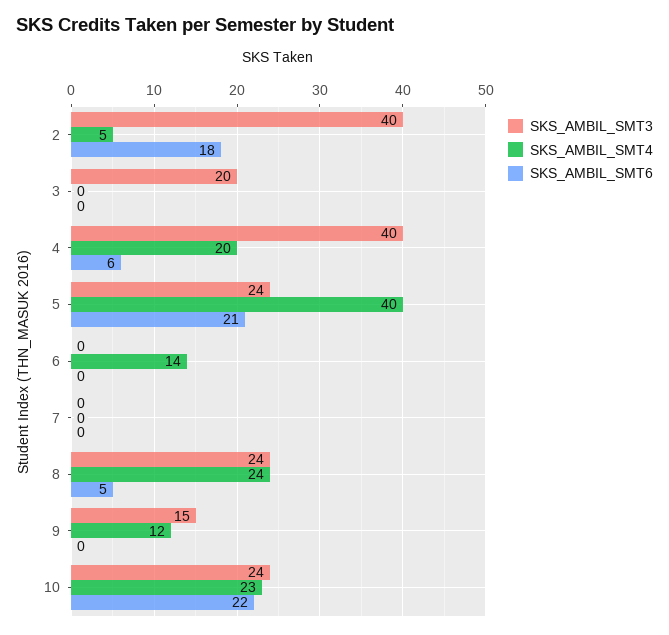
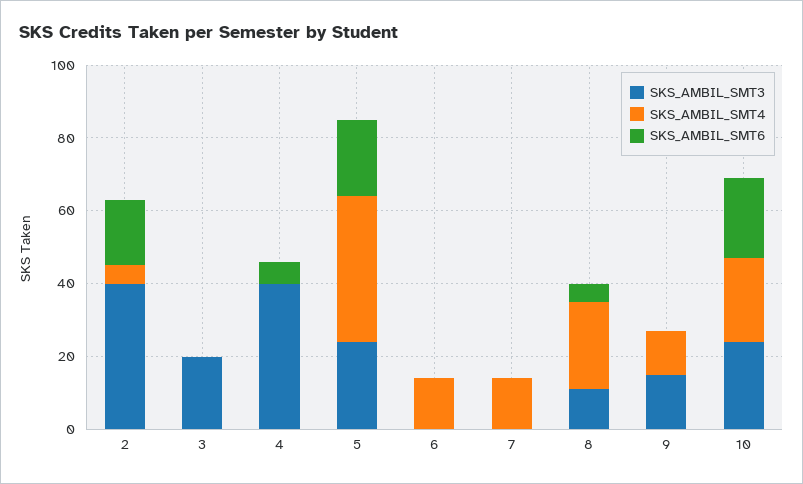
SKS_AMBIL_SMT4, 4: 20 -> 0
SKS_AMBIL_SMT4, 7: 0 -> 15
SKS_AMBIL_SMT3, 8: 24 -> 10

